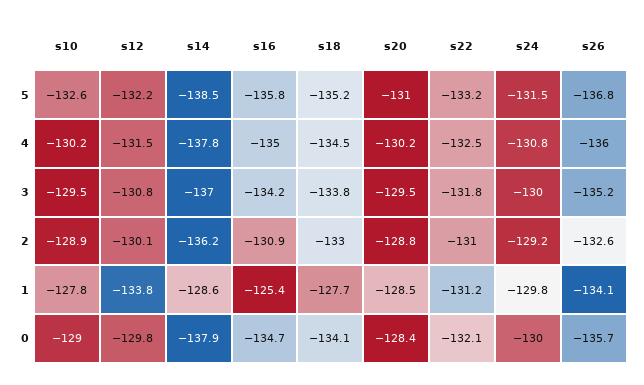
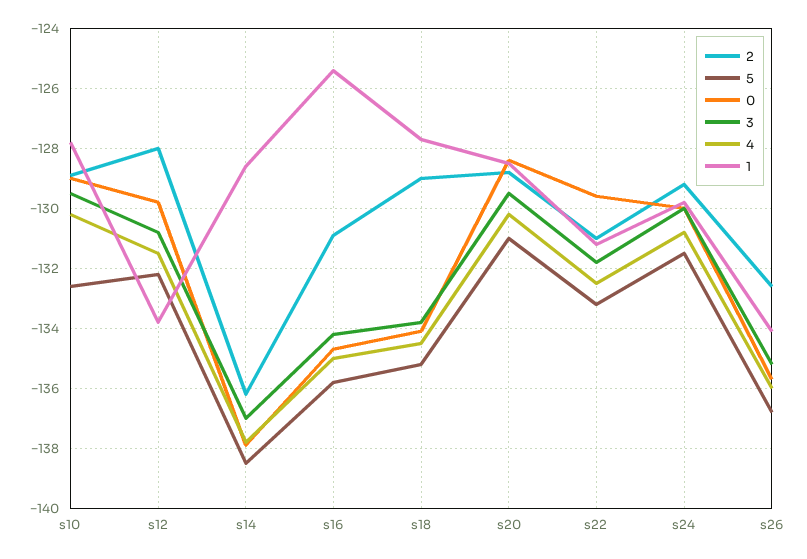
2, s12: -130.1 -> -128
2, s18: -133 -> -129
0, s22: -132.1 -> -129.5

